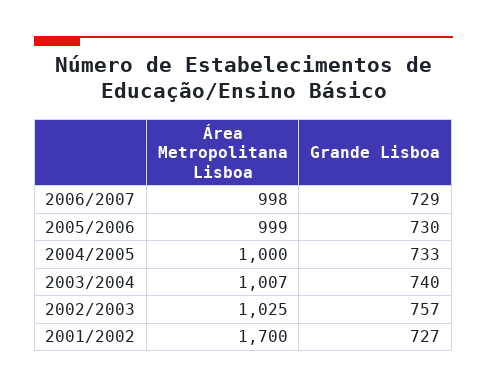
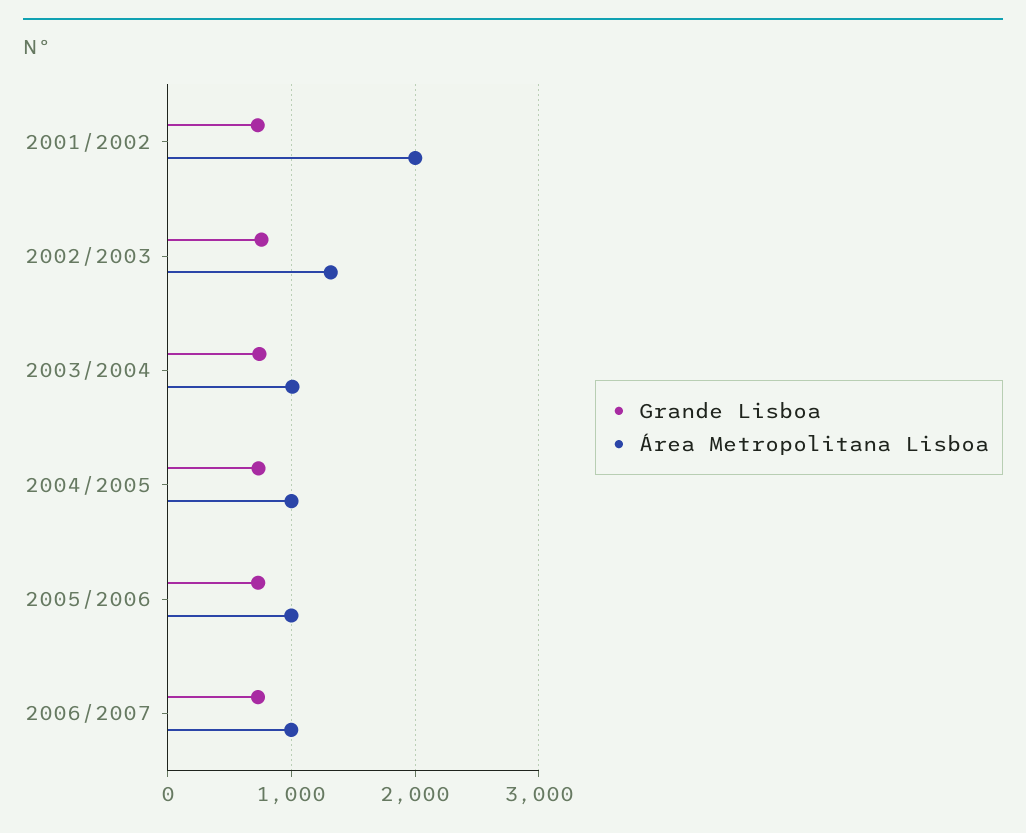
Área Metropolitana Lisboa, 2002/2003: 1025 -> 1300
Área Metropolitana Lisboa, 2001/2002: 1700 -> 2000

